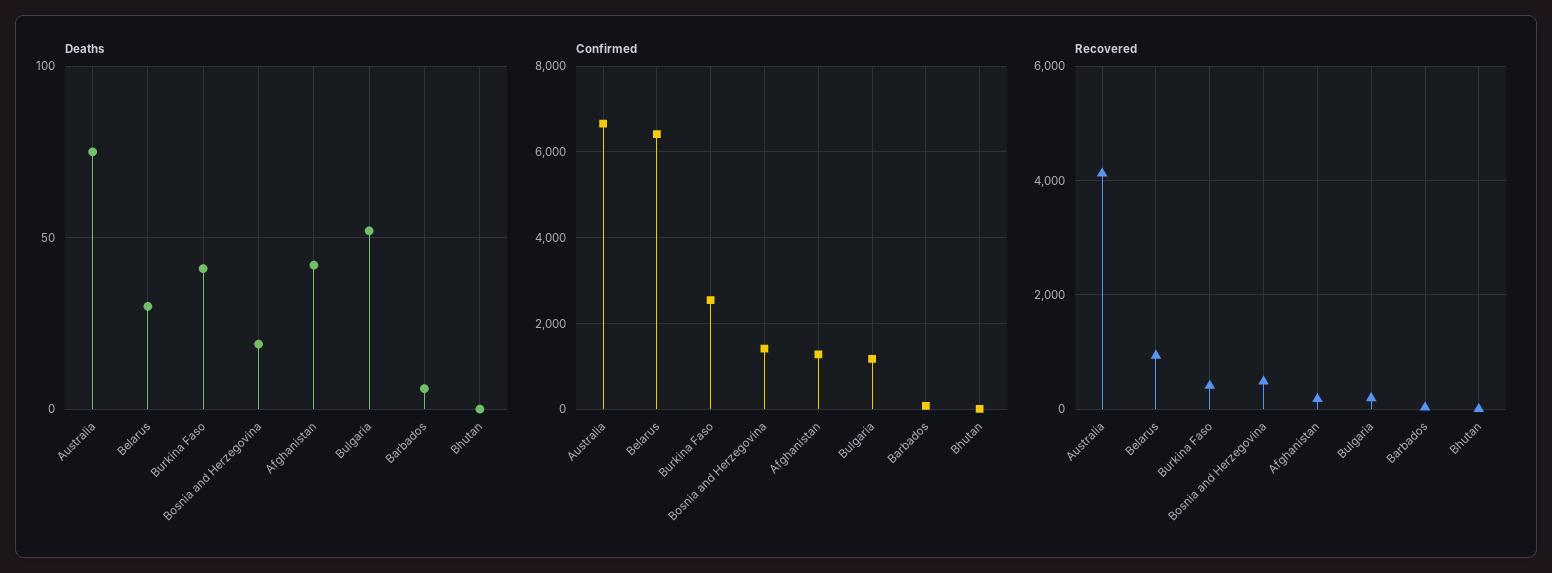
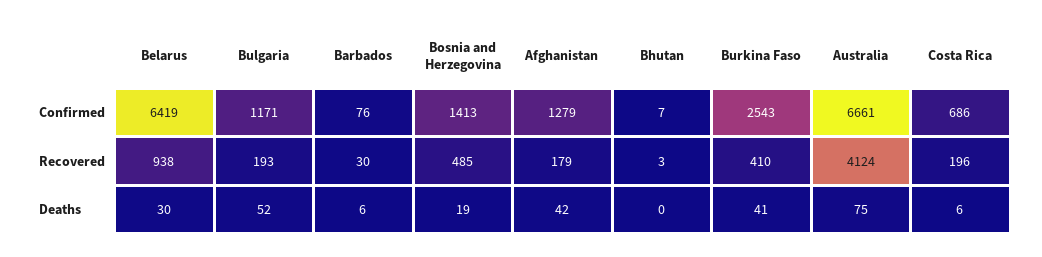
Confirmed, Costa Rica: none -> 686
Recovered, Costa Rica: none -> 196
Deaths, Costa Rica: none -> 6

